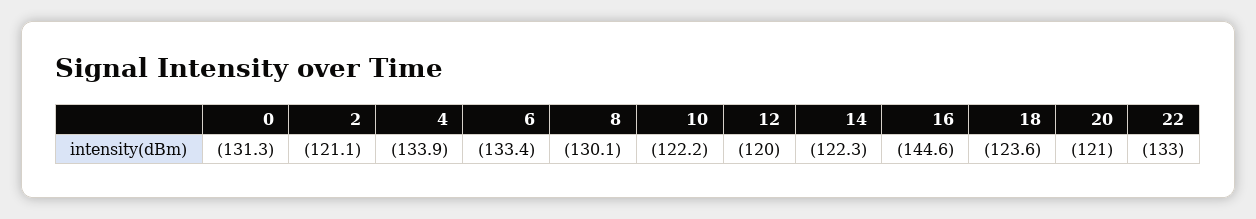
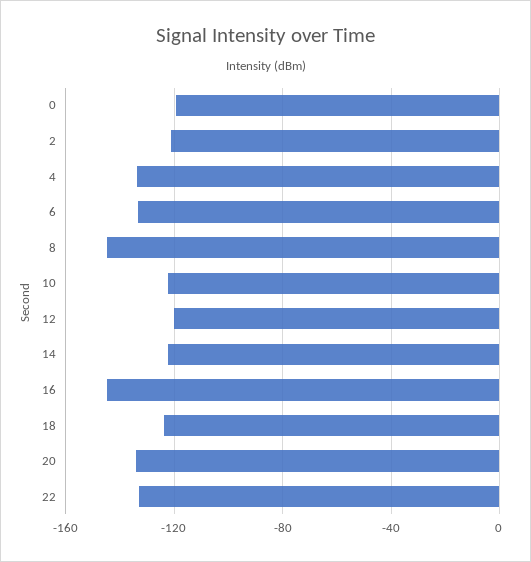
0: -131.3 -> -120
8: -130.1 -> -145
20: -121 -> -135

